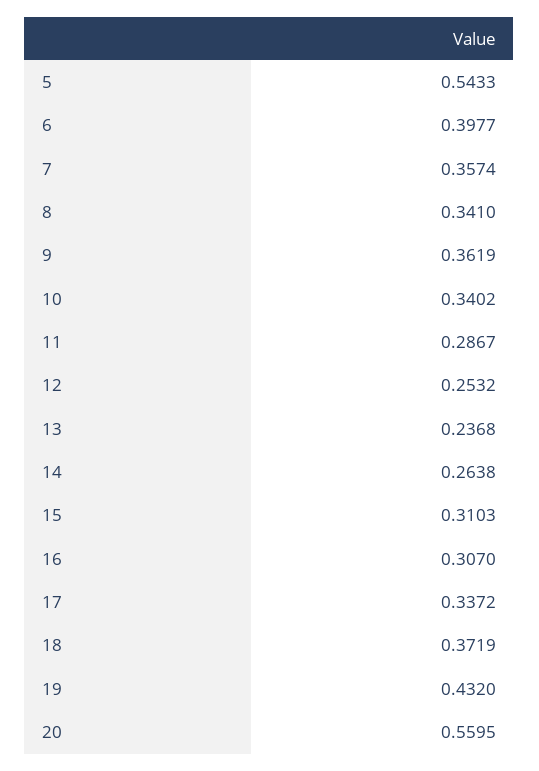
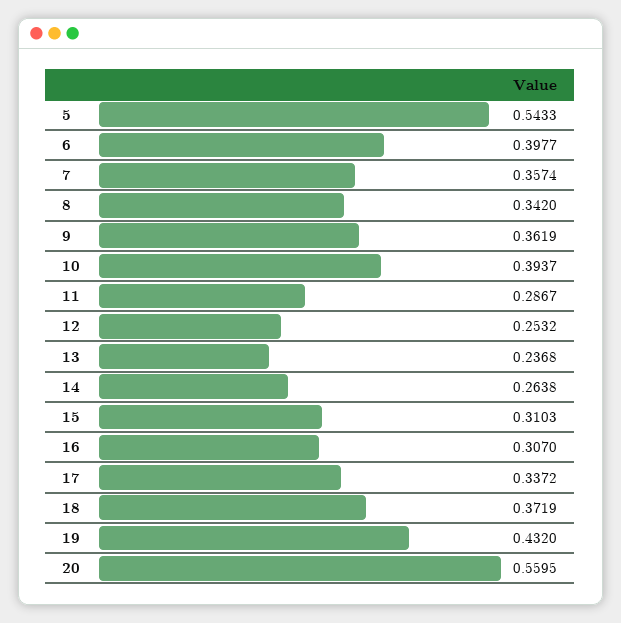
8: 0.341 -> 0.342
10: 0.3402 -> 0.3937

